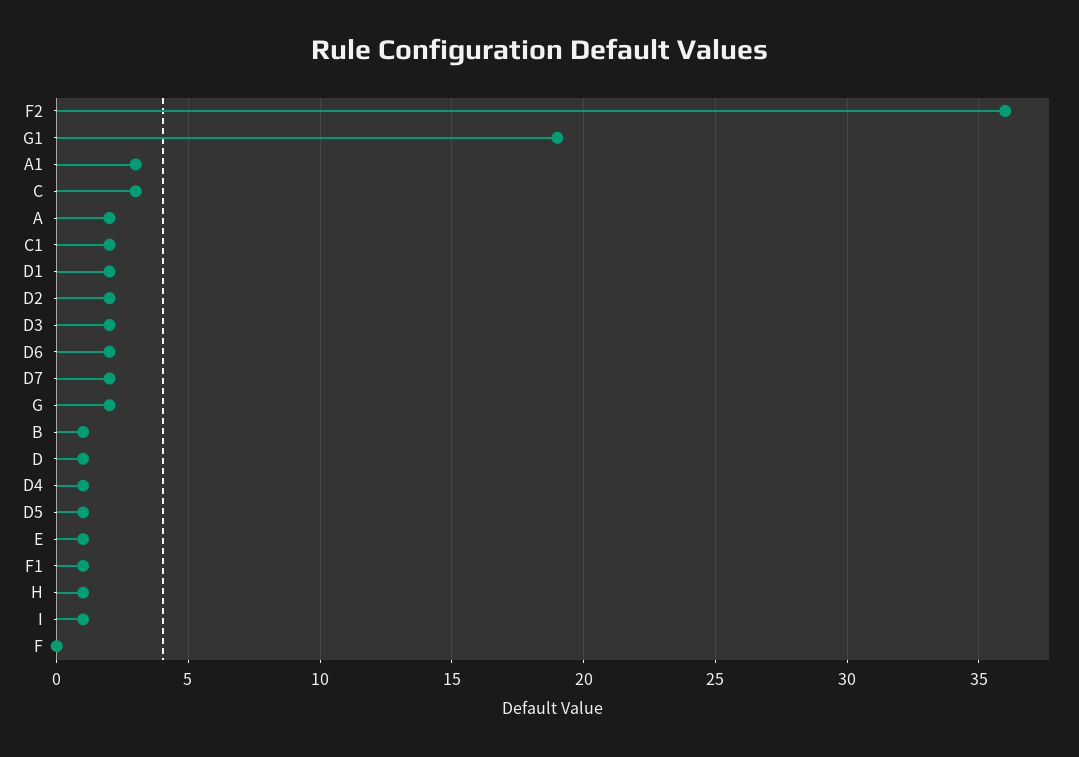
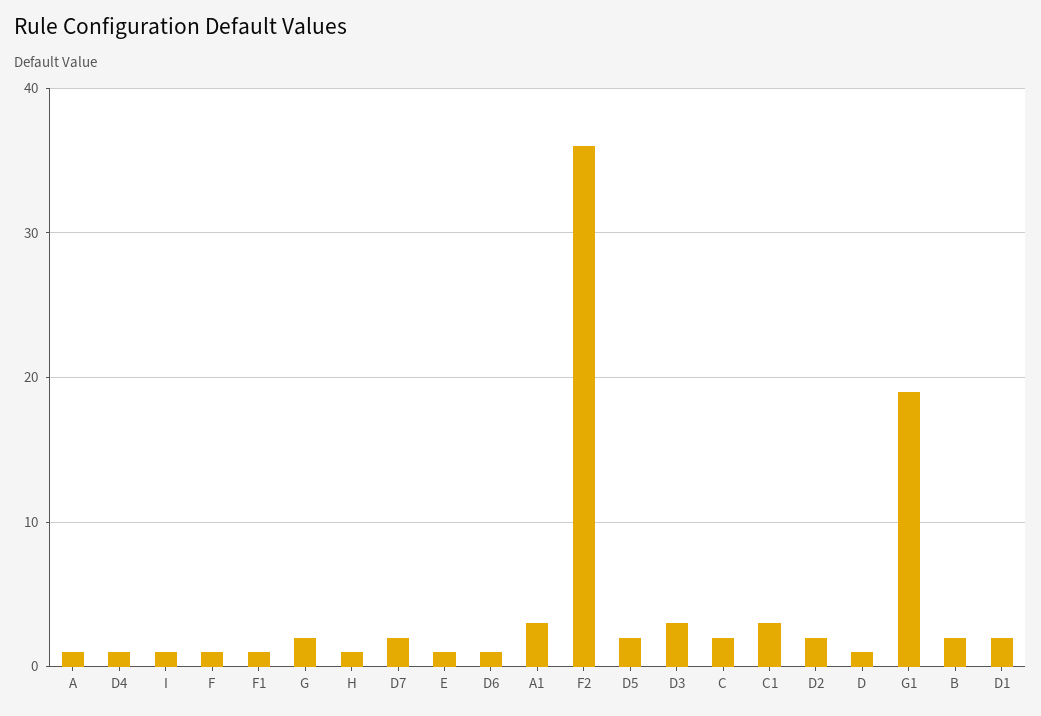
C: 3 -> 2
A: 2 -> 1
C1: 2 -> 3
D3: 2 -> 3
D6: 2 -> 1
B: 1 -> 2
D5: 1 -> 2
F: 0 -> 1

